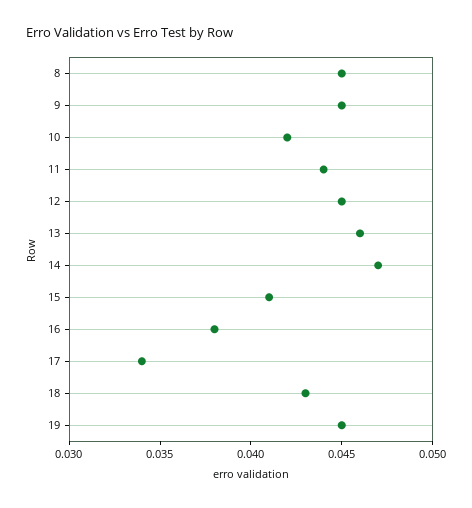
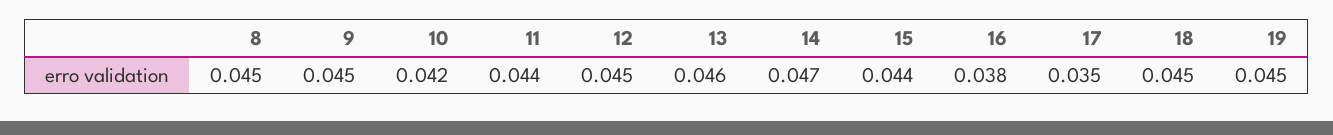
15: 0.041 -> 0.044
17: 0.034 -> 0.035
18: 0.043 -> 0.045

